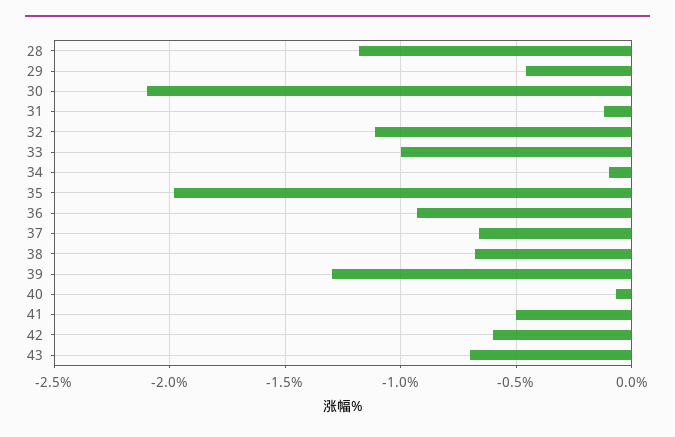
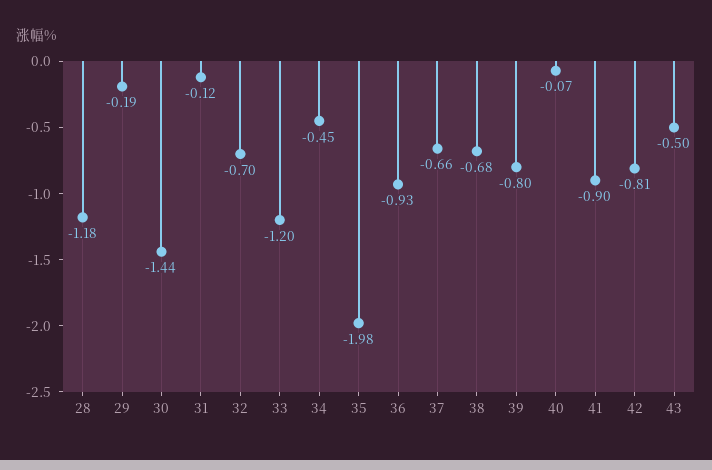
29: -0.45 -> -0.19
30: -2.1 -> -1.44
32: -1.1 -> -0.7
33: -1 -> -1.2
34: -0.1 -> -0.45
39: -1.3 -> -0.8
41: -0.5 -> -0.9
42: -0.6 -> -0.81
43: -0.7 -> -0.5

